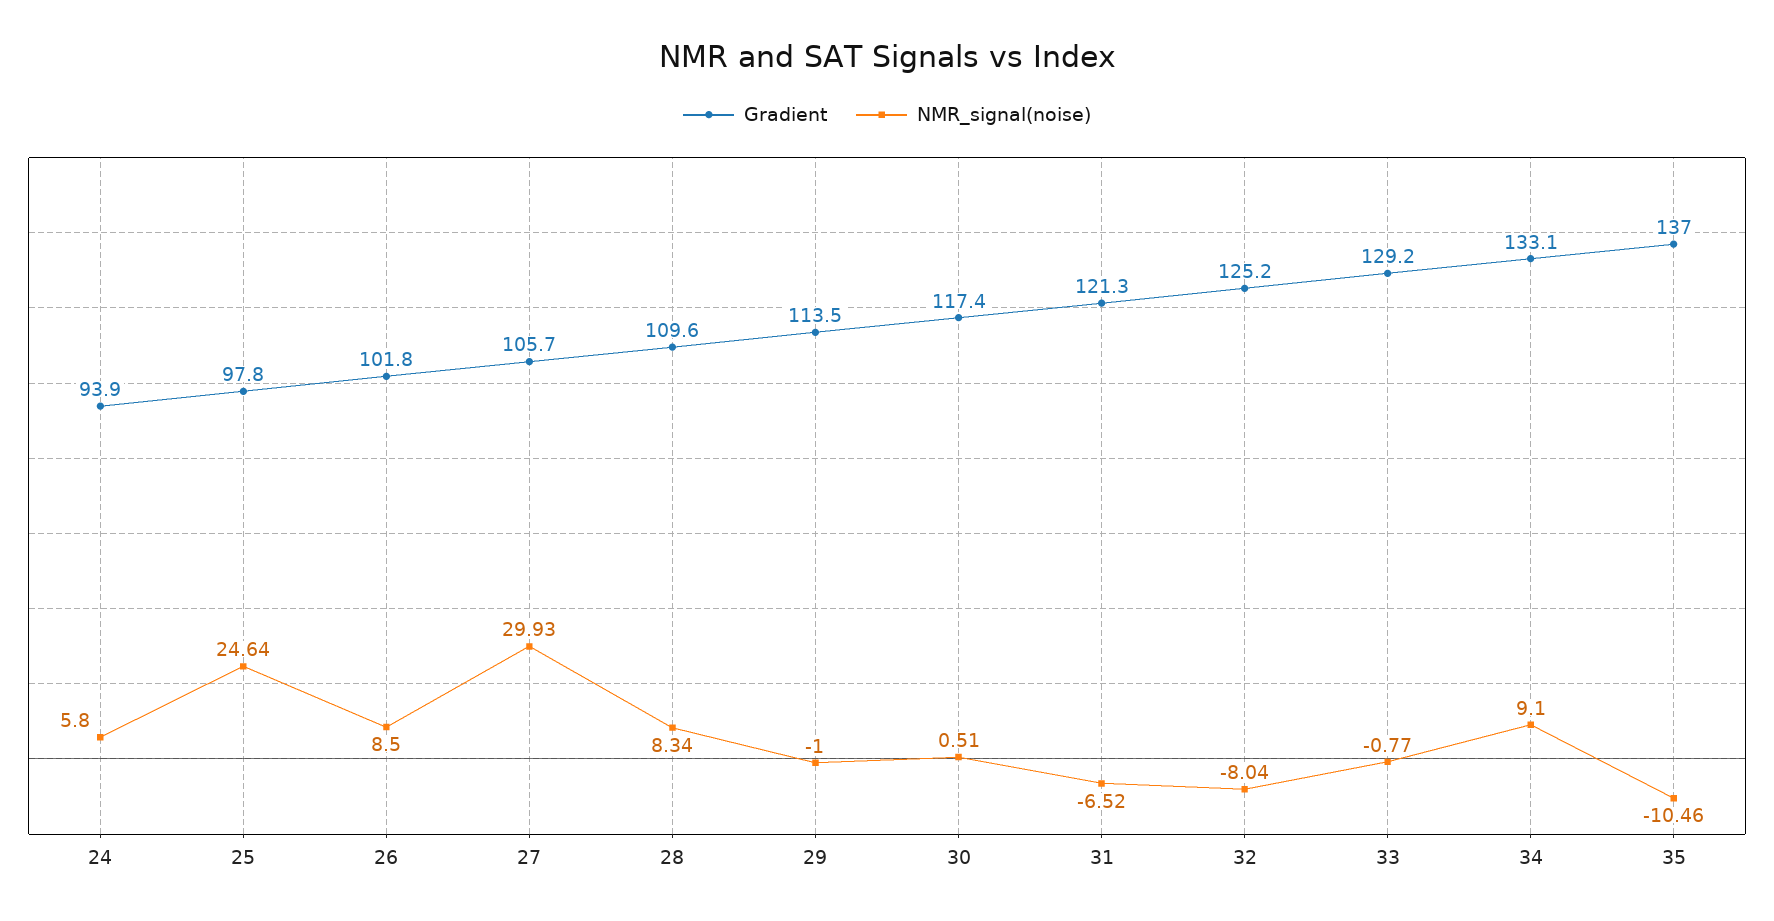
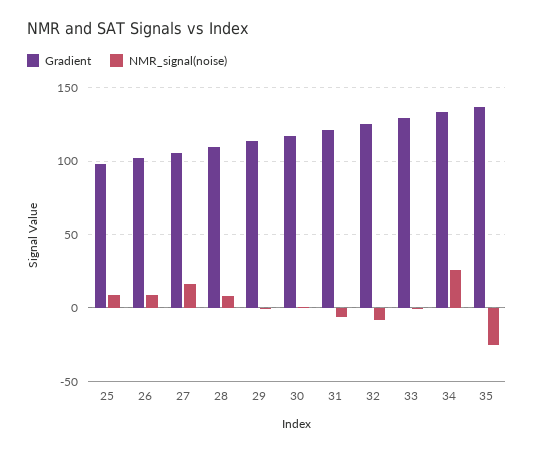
Gradient, 24: 93.9 -> none
NMR_signal(noise), 24: 5.8 -> none
NMR_signal(noise), 25: 24.64 -> 10
NMR_signal(noise), 27: 29.93 -> 15
NMR_signal(noise), 34: 9.1 -> 25
NMR_signal(noise), 35: -10.46 -> -25

